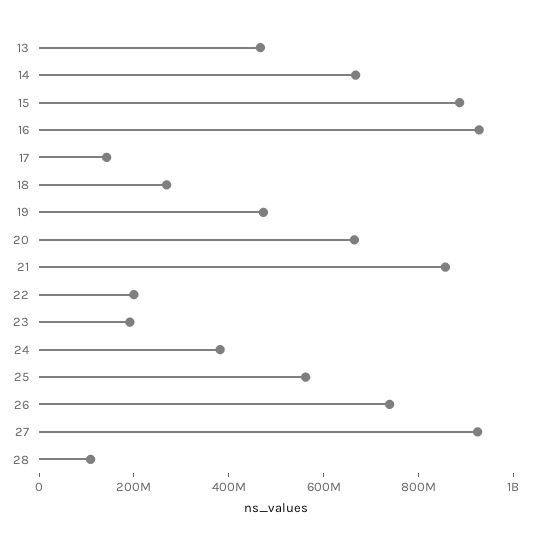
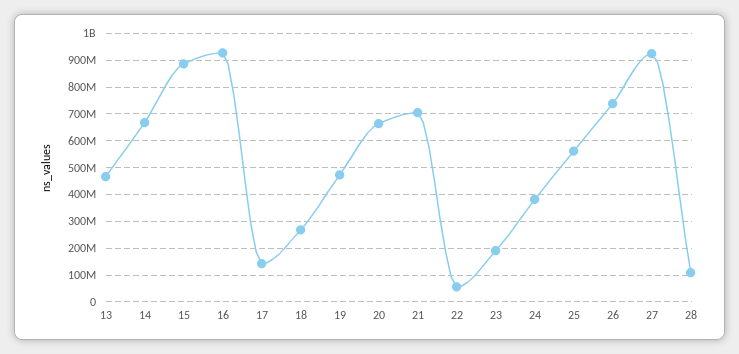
21: 850000000 -> 700000000
22: 200000000 -> 50000000

